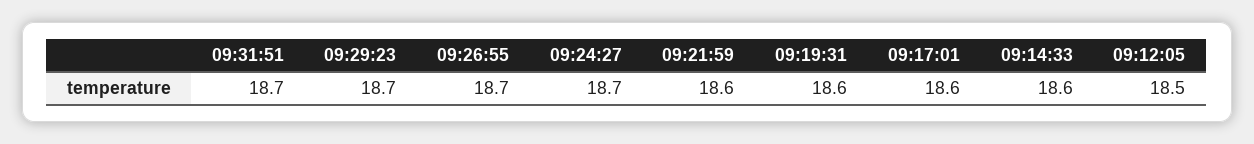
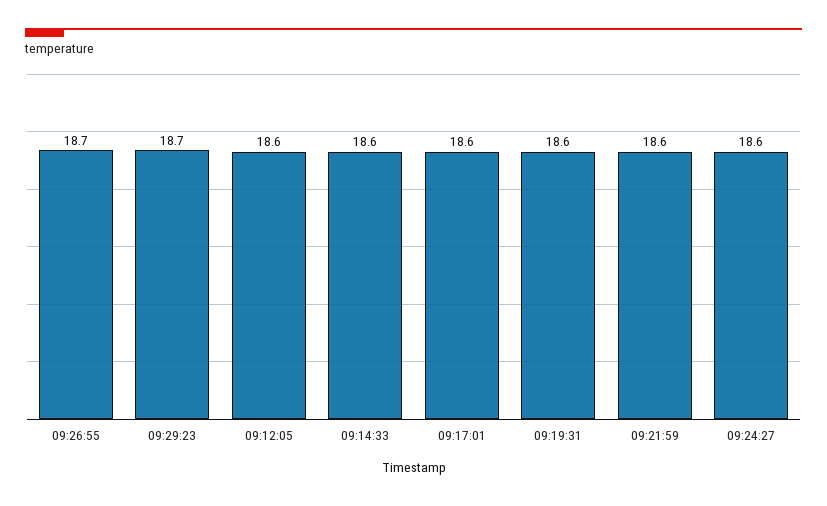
09:31:51: 18.7 -> none
09:24:27: 18.7 -> 18.6
09:12:05: 18.5 -> 18.6

